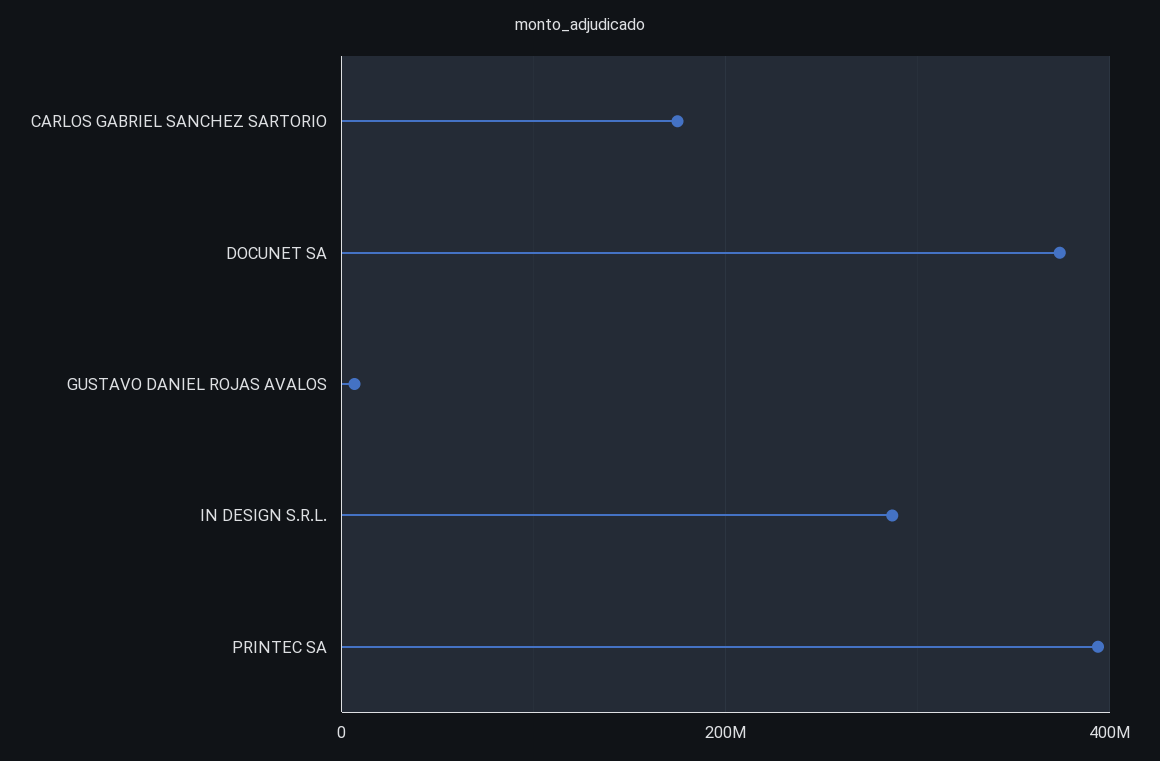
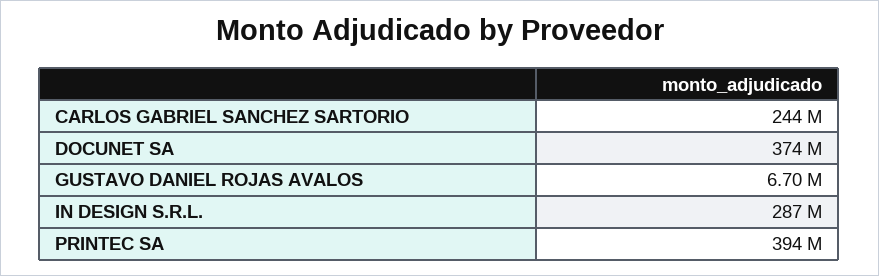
CARLOS GABRIEL SANCHEZ SARTORIO: 180000000 -> 244000000

